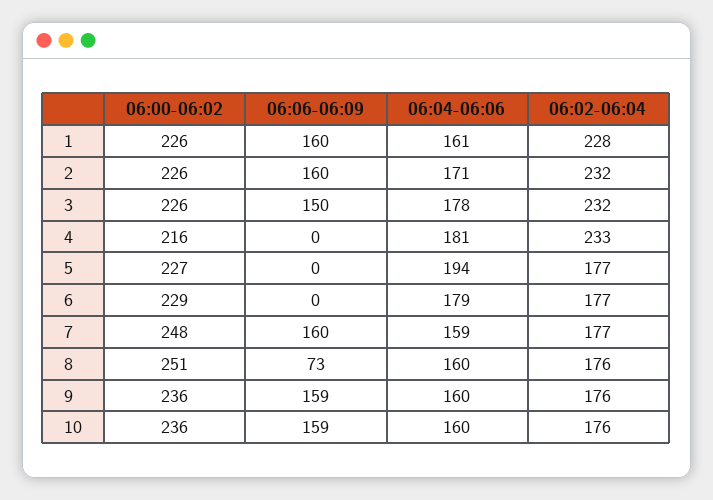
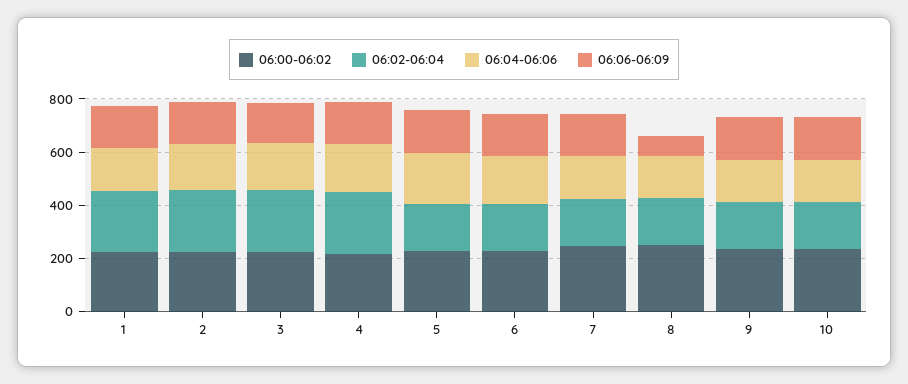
06:06-06:09, 4: 0 -> 150
06:06-06:09, 5: 0 -> 150
06:06-06:09, 6: 0 -> 150

